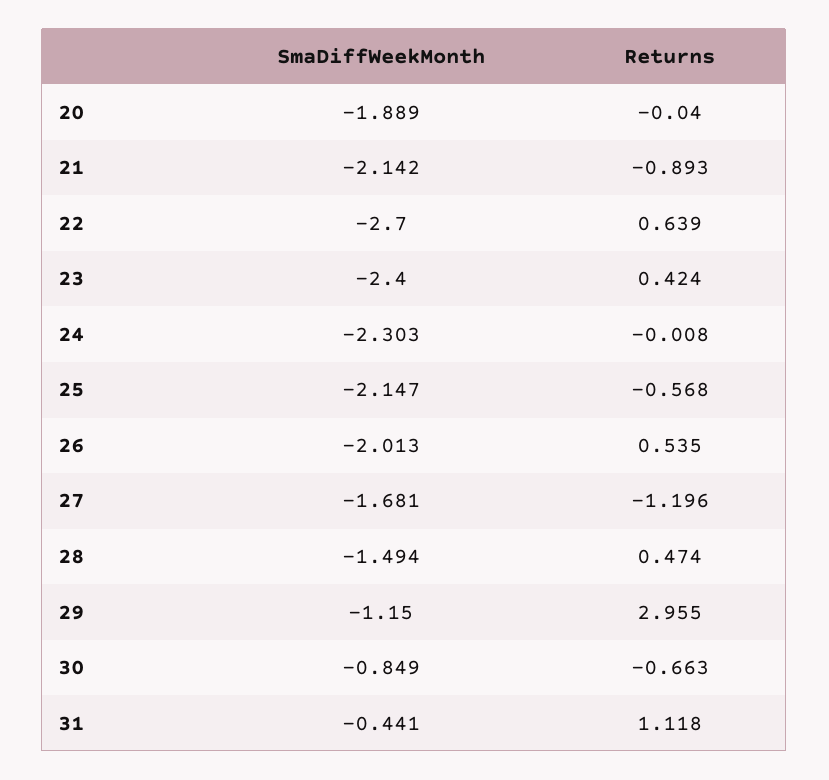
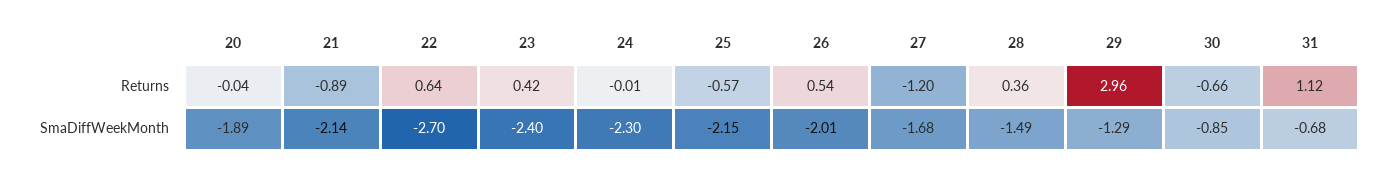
Returns, 28: 0.474 -> 0.36
SmaDiffWeekMonth, 29: -1.15 -> -1.29
SmaDiffWeekMonth, 31: -0.441 -> -0.68

